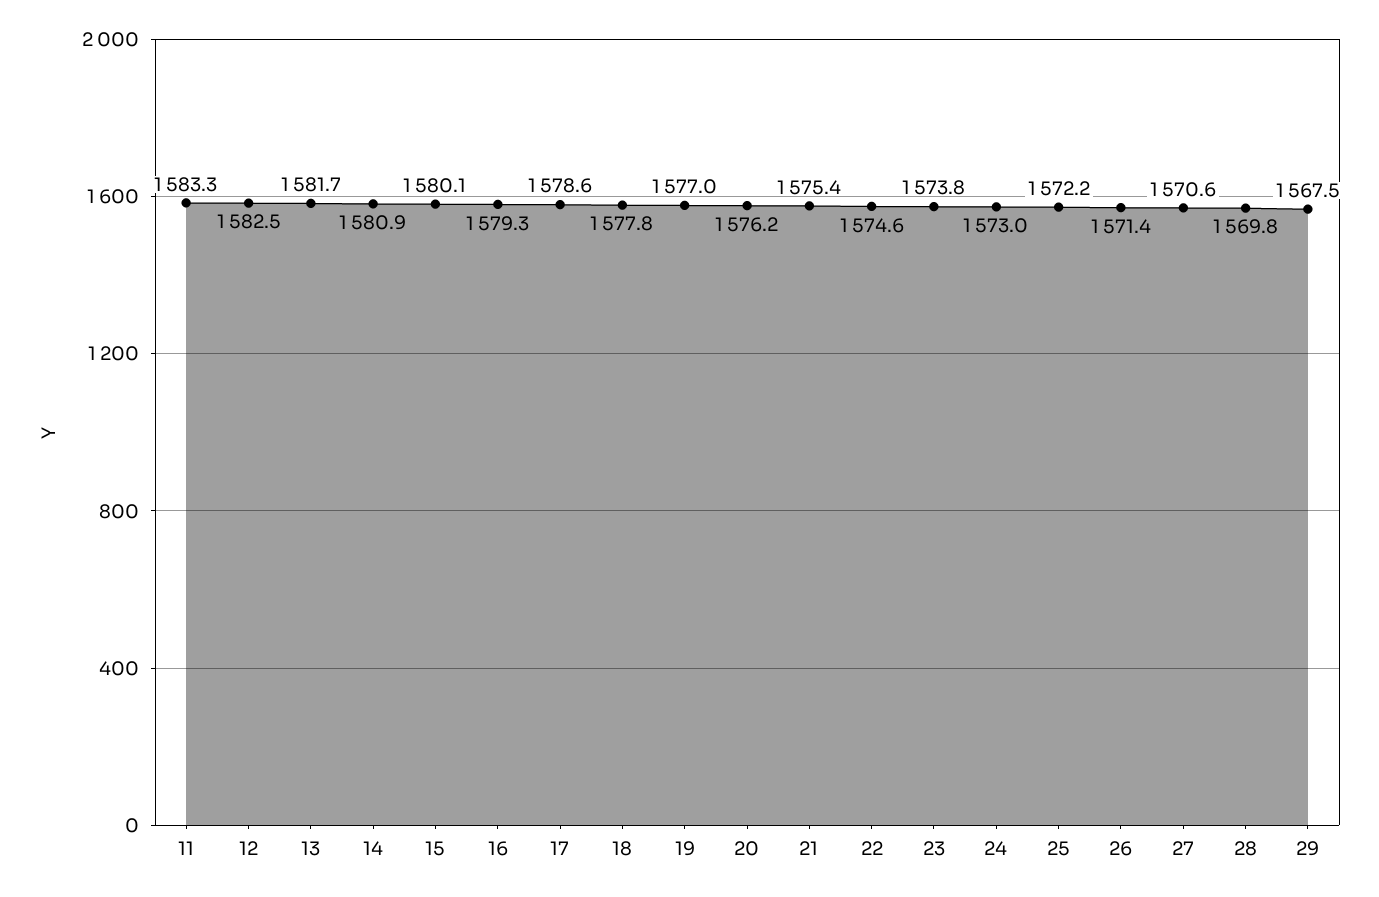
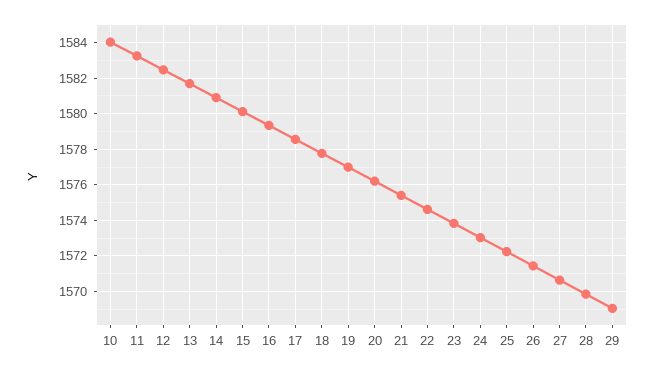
29: 1567.5 -> 1569
10: none -> 1584

